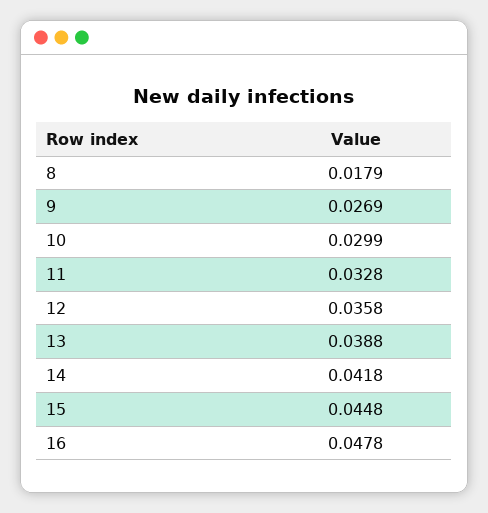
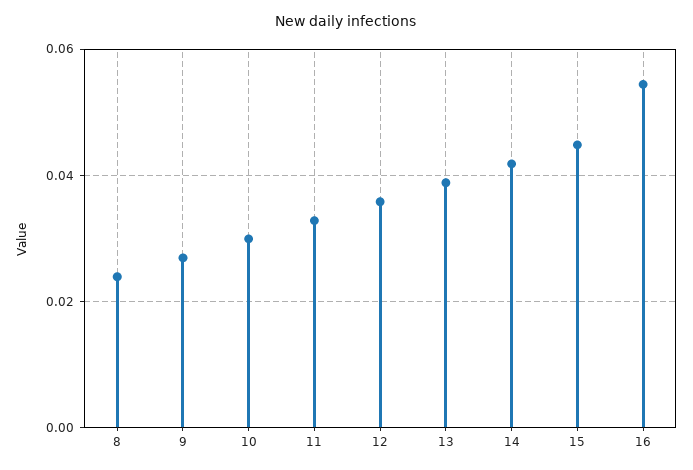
8: 0.0179 -> 0.024
16: 0.0478 -> 0.054

